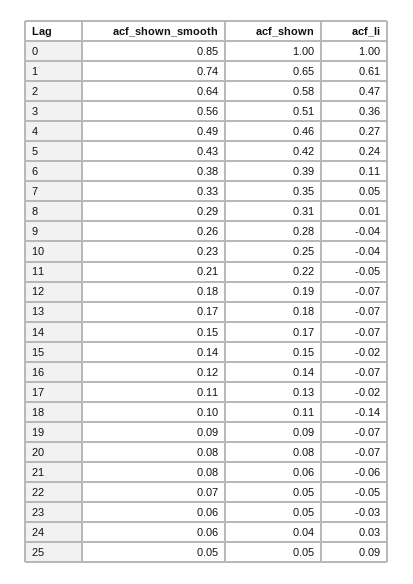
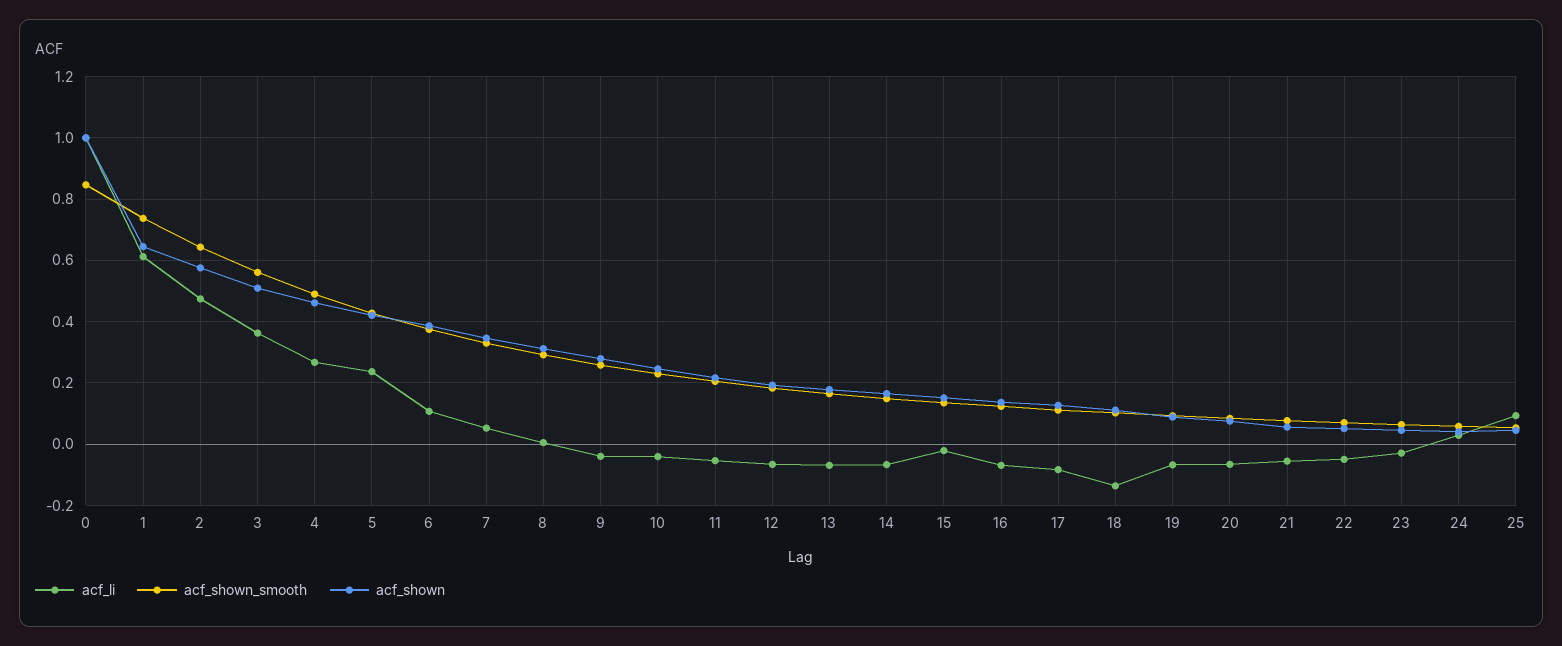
acf_li, 17: -0.02 -> -0.08

